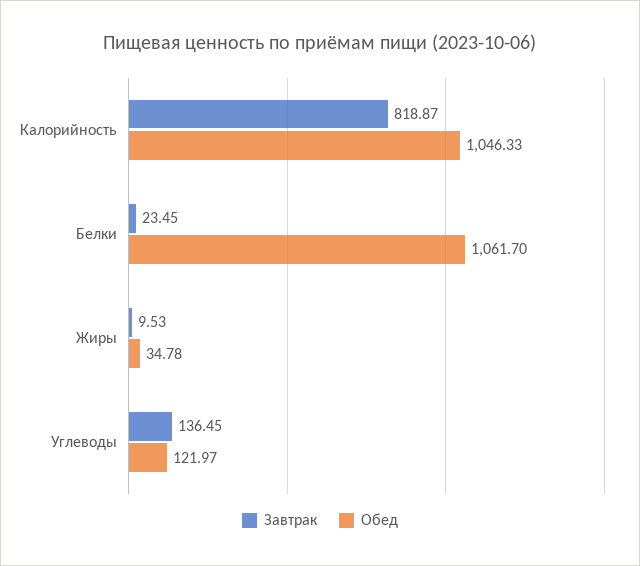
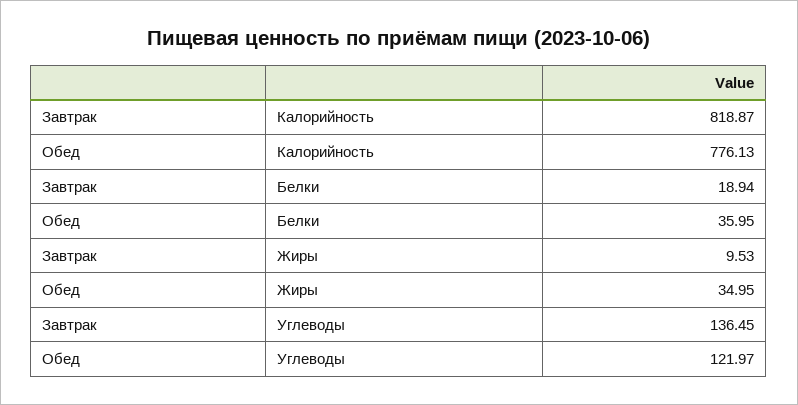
Обед, Калорийность: 1046.33 -> 776.13
Завтрак, Белки: 23.45 -> 18.94
Обед, Белки: 1061.7 -> 35.95
Обед, Жиры: 34.78 -> 34.95

